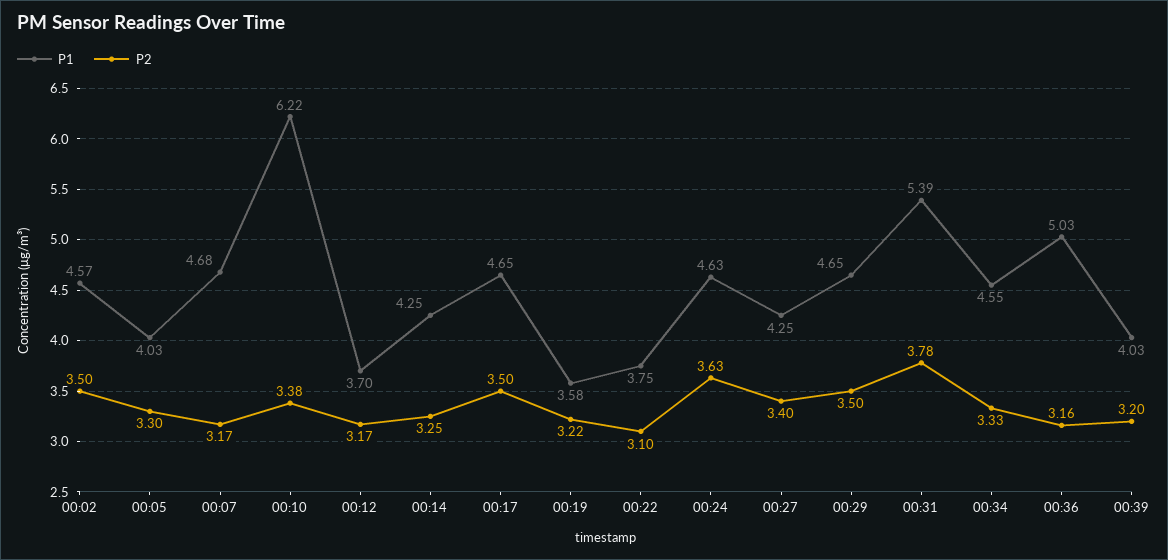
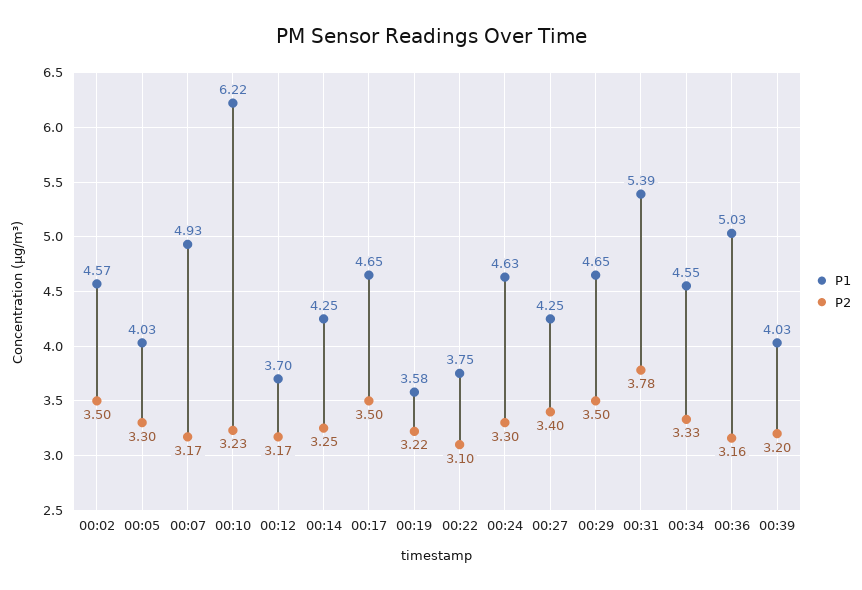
P1, 00:07: 4.68 -> 4.93
P2, 00:10: 3.38 -> 3.23
P2, 00:24: 3.63 -> 3.3

